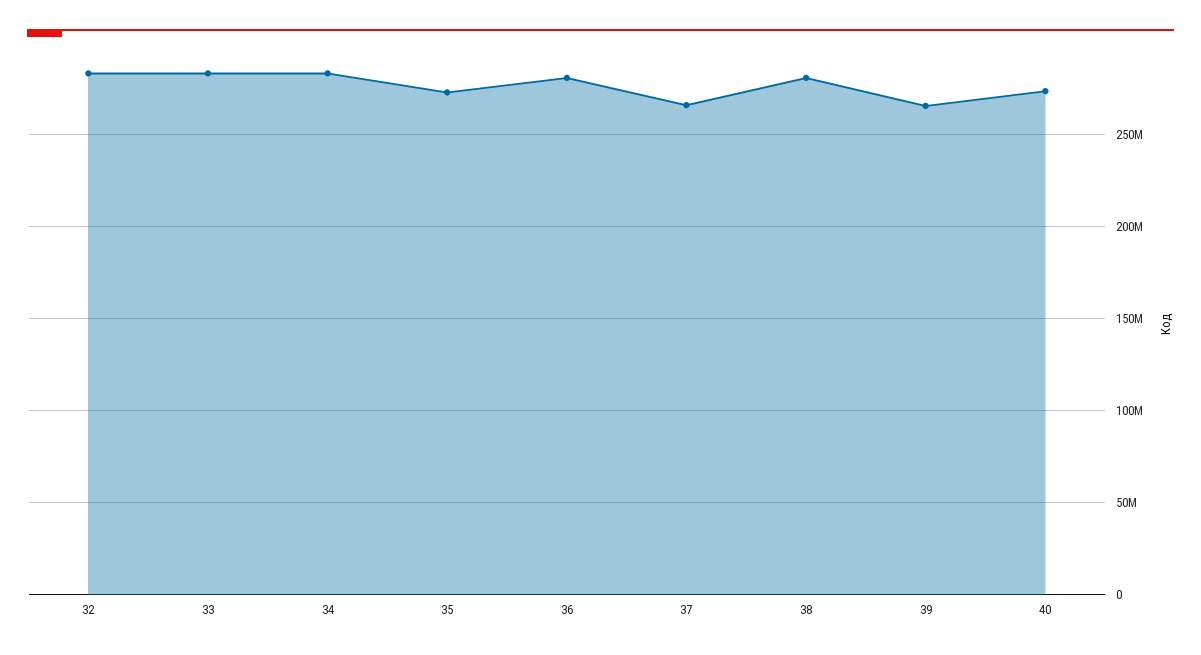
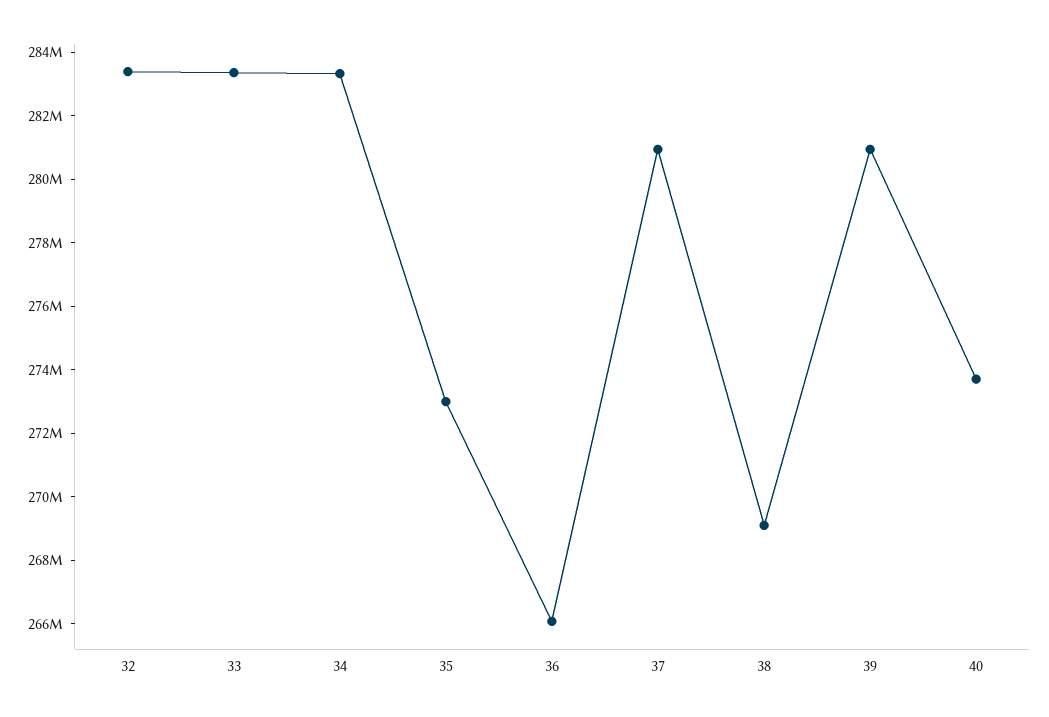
36: 280000000 -> 266000000
37: 265000000 -> 281000000
38: 280000000 -> 269000000
39: 265000000 -> 281000000

